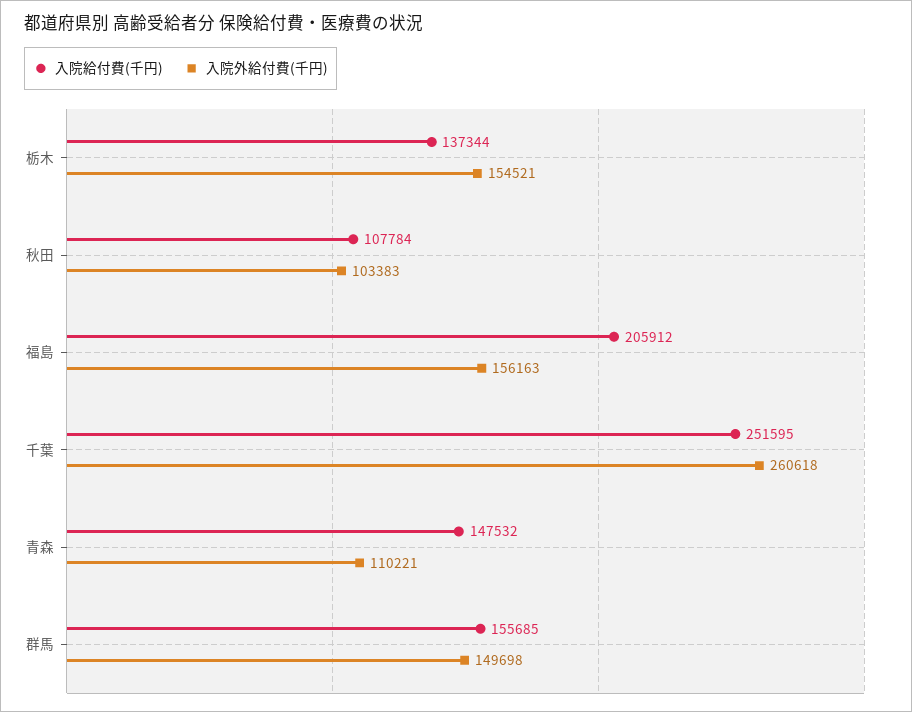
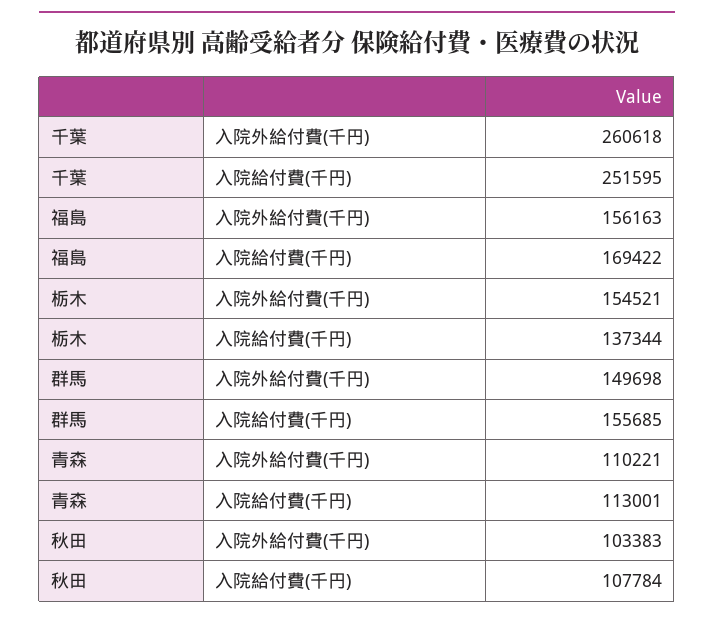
入院給付費(千円), 福島: 205912 -> 169422
入院給付費(千円), 青森: 147532 -> 113001

